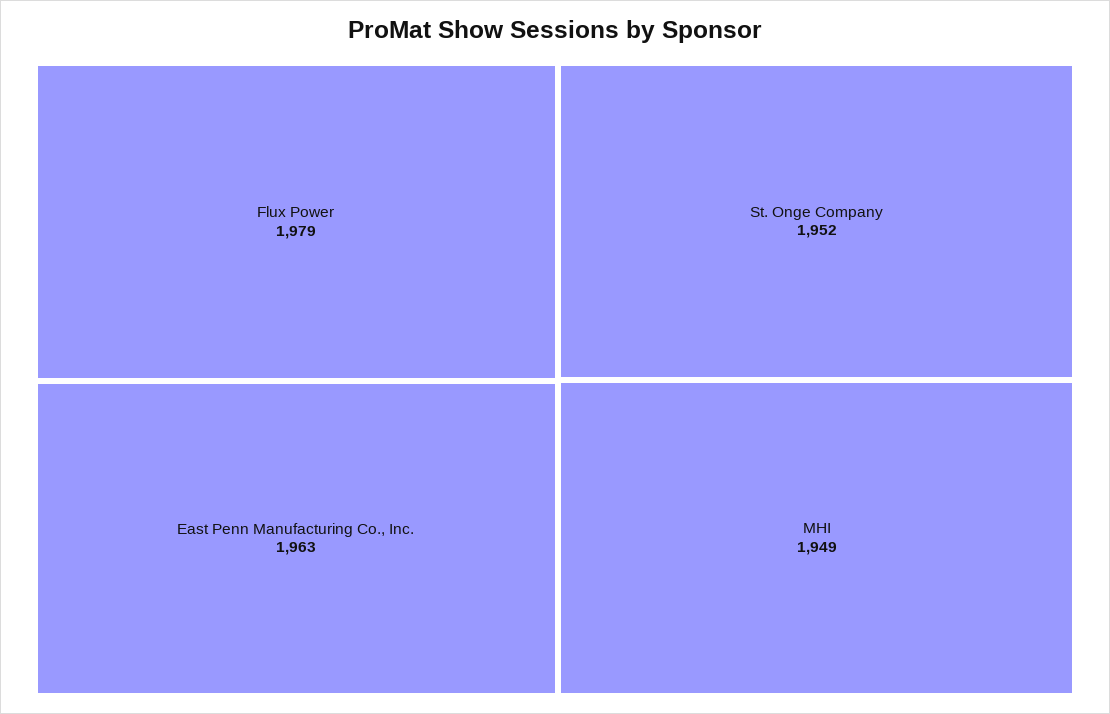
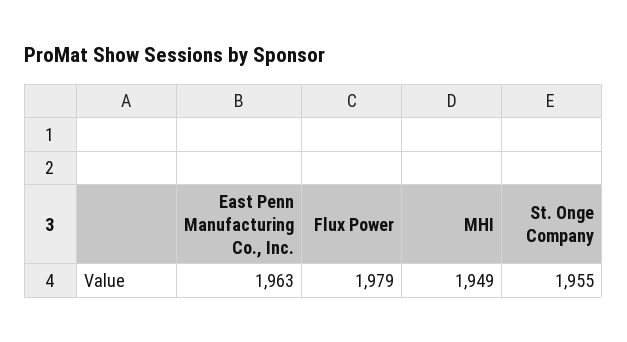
St. Onge Company: 1952 -> 1955

